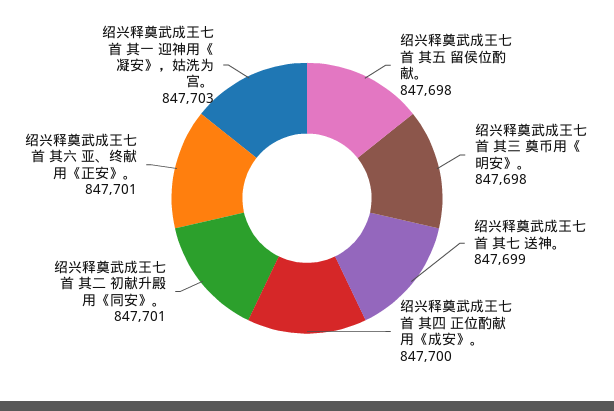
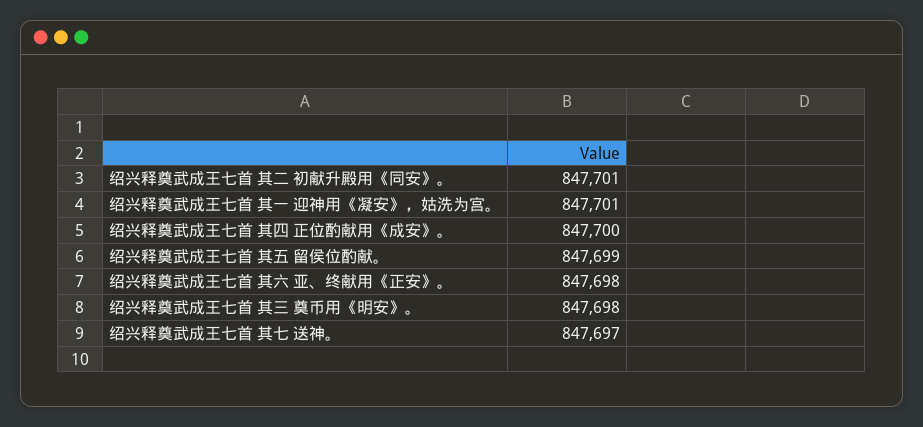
绍兴释奠武成王七首 其五 留侯位酌献。: 847698 -> 847699
绍兴释奠武成王七首 其七 送神。: 847699 -> 847697
绍兴释奠武成王七首 其六 亚、终献用《正安》。: 847701 -> 847698
绍兴释奠武成王七首 其一 迎神用《凝安》，姑洗为宫。: 847703 -> 847701

